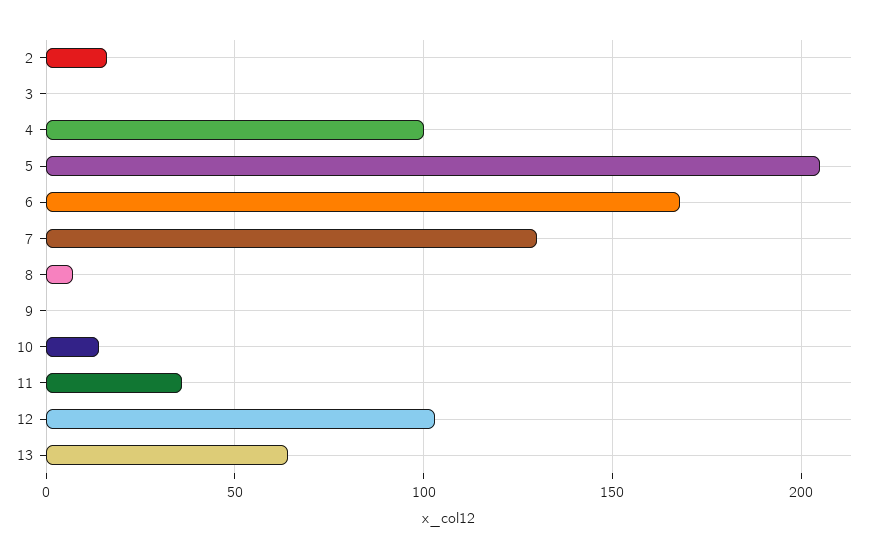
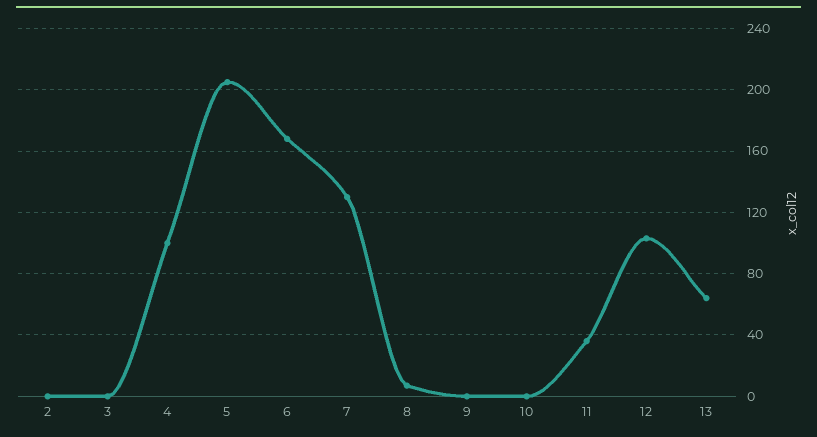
2: 15 -> 0
10: 15 -> 0

